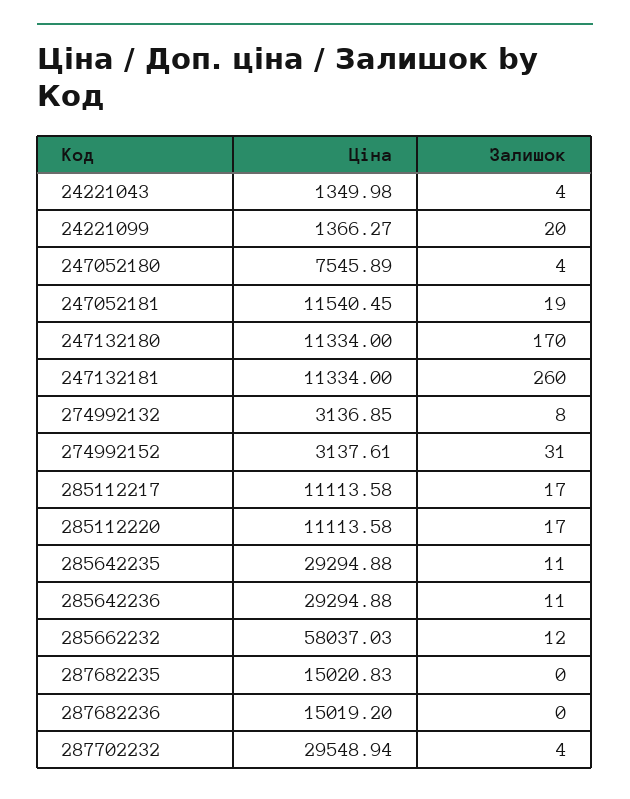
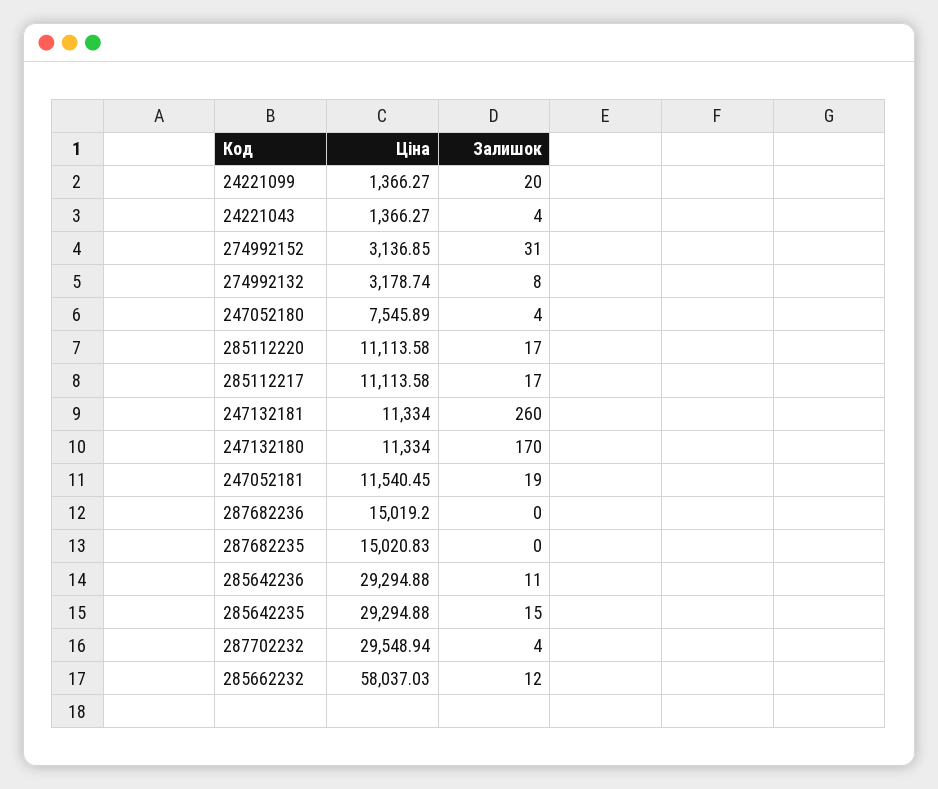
Ціна, 24221043: 1349.98 -> 1366.27
Ціна, 274992132: 3136.85 -> 3178.74
Ціна, 274992152: 3137.61 -> 3136.85
Залишок, 285642235: 11 -> 15

